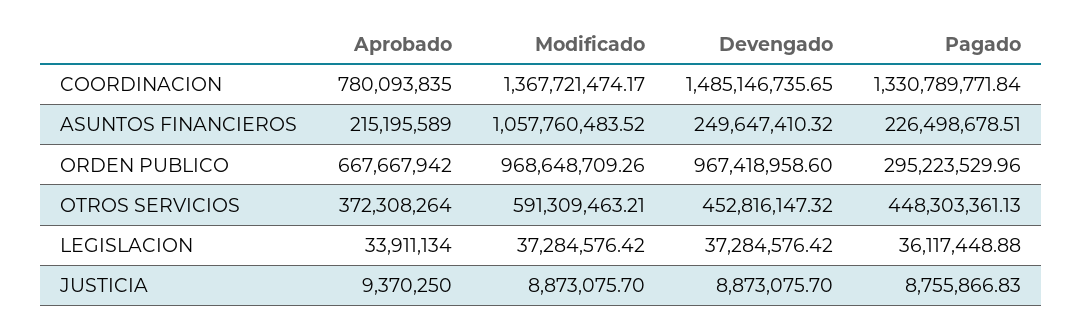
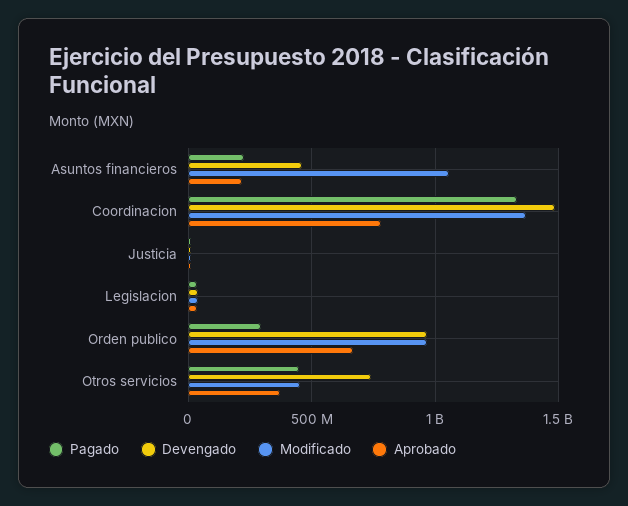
Devengado, ASUNTOS FINANCIEROS: 249647410.32 -> 450000000
Modificado, OTROS SERVICIOS: 591309463.21 -> 450000000
Devengado, OTROS SERVICIOS: 452816147.32 -> 750000000

